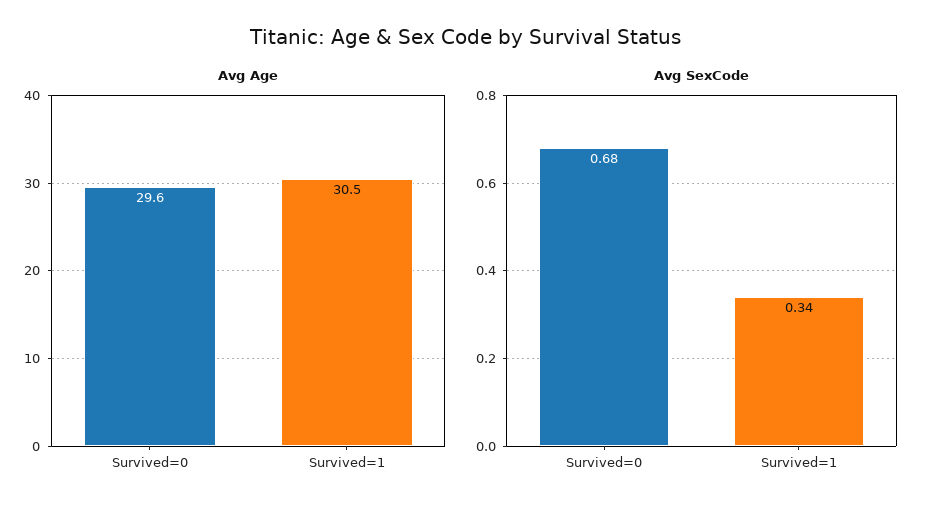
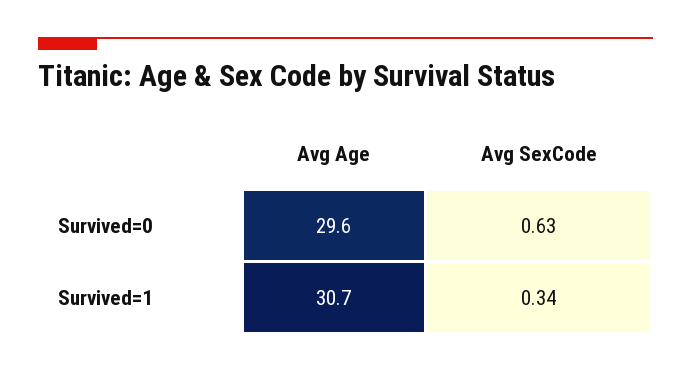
Avg Age, Survived=1: 30.5 -> 30.7
Avg SexCode, Survived=0: 0.68 -> 0.63

